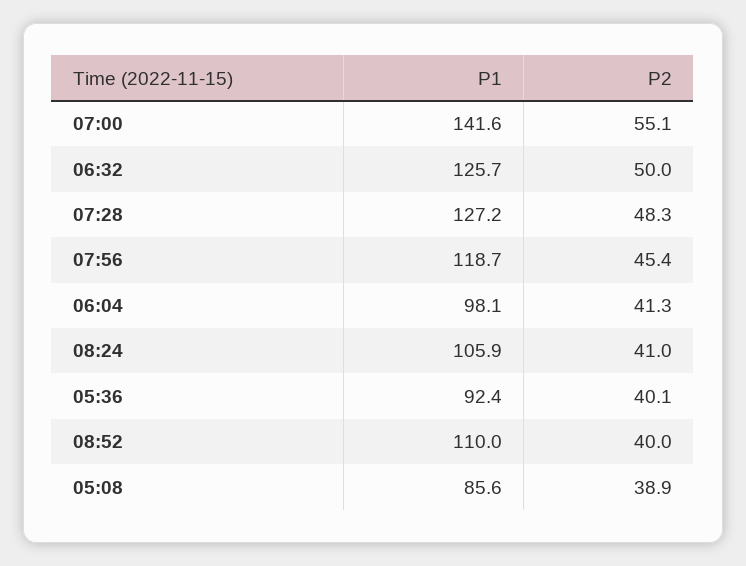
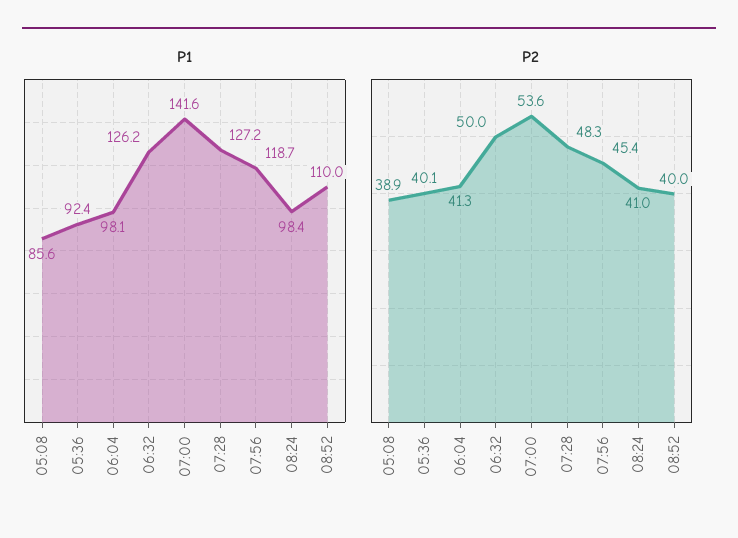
P2, 07:00: 55.1 -> 53.6
P1, 06:32: 125.7 -> 126.2
P1, 08:24: 105.9 -> 98.4

